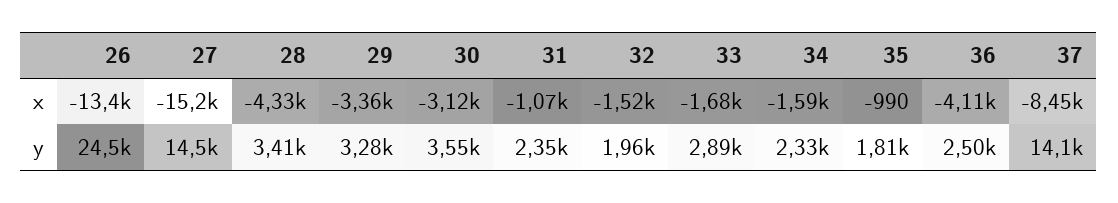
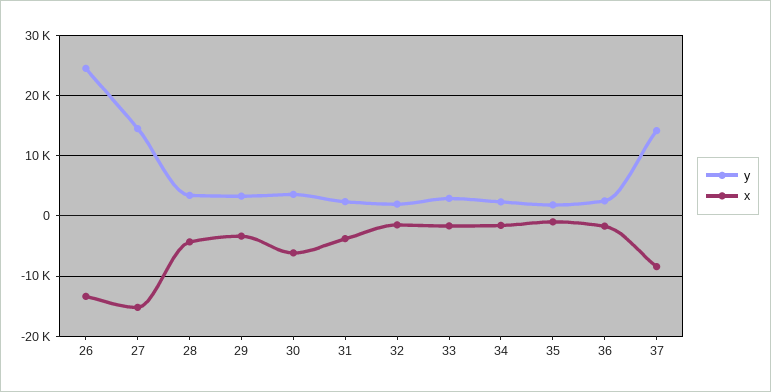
x, 30: -3120 -> -6000
x, 31: -1070 -> -4000
x, 36: -4110 -> -2000

